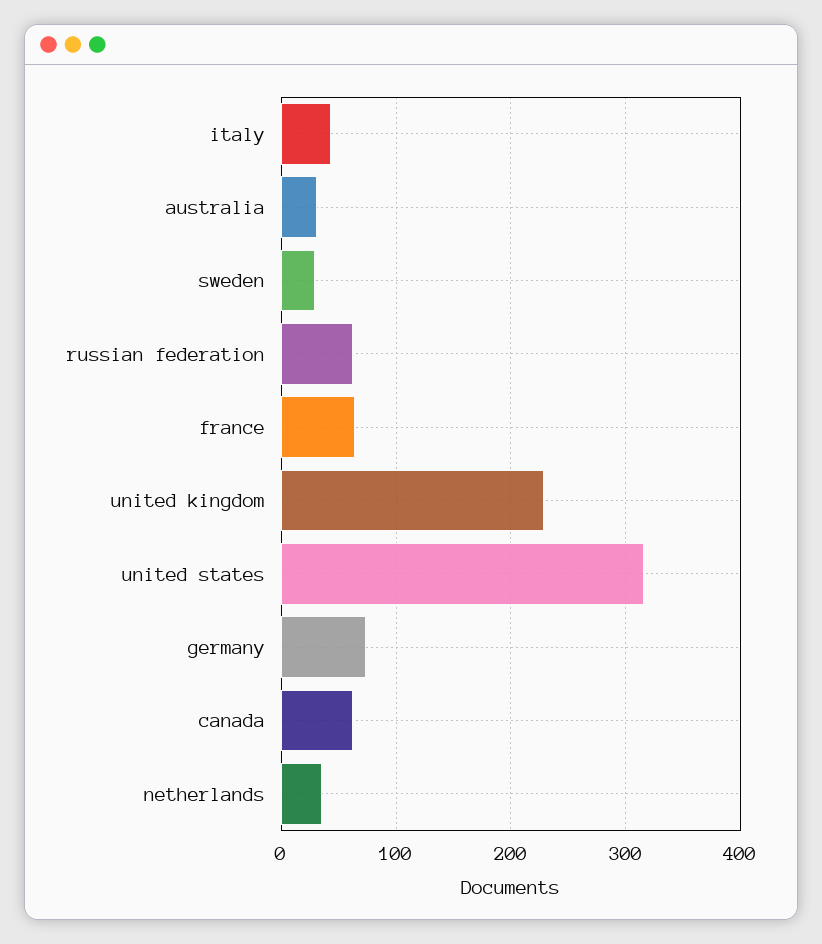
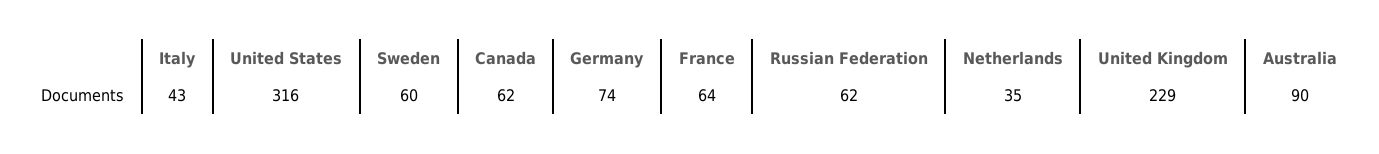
australia: 30 -> 90
sweden: 30 -> 60

